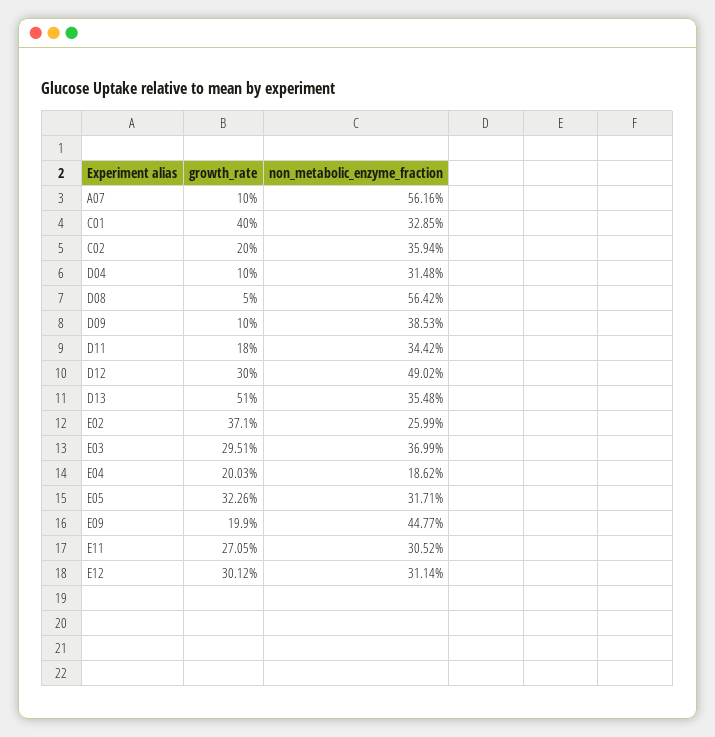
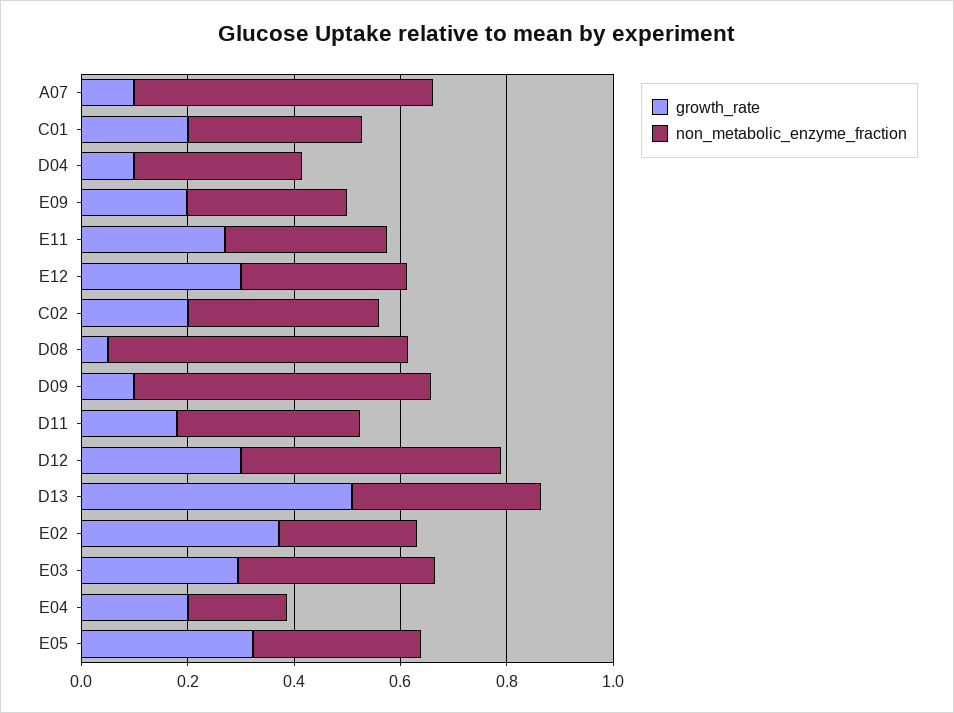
growth_rate, C01: 0.4 -> 0.2
non_metabolic_enzyme_fraction, D09: 0.3853 -> 0.55
non_metabolic_enzyme_fraction, E09: 0.4477 -> 0.3

